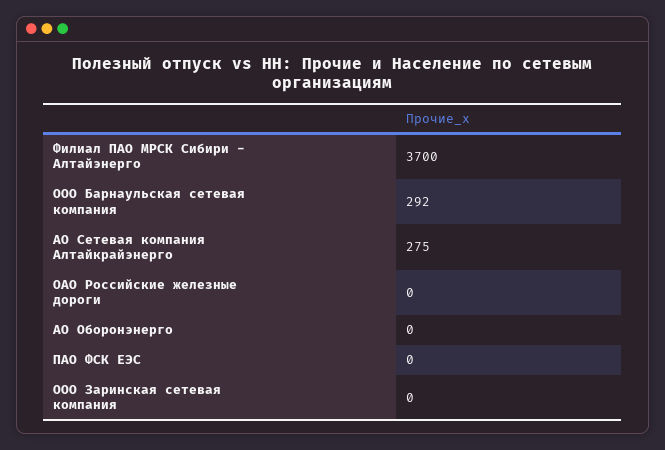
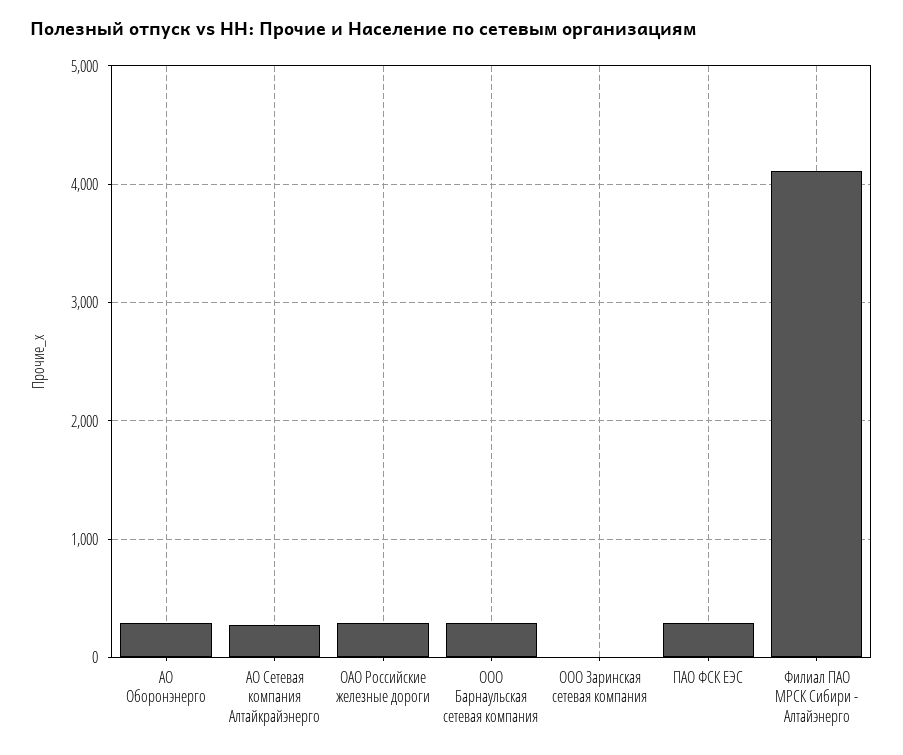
Филиал ПАО МРСК Сибири - Алтайэнерго: 3700 -> 4100
ОАО Российские железные дороги: 0 -> 300
АО Оборонэнерго: 0 -> 300
ПАО ФСК ЕЭС: 0 -> 300

